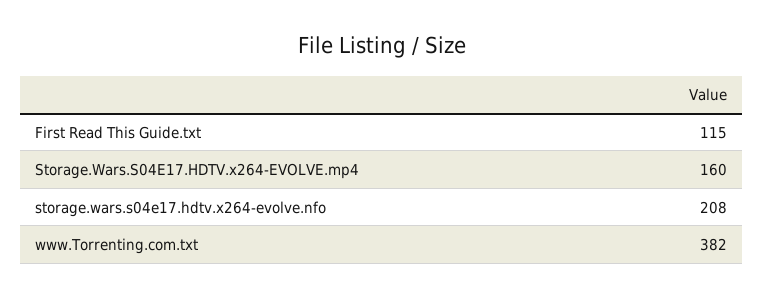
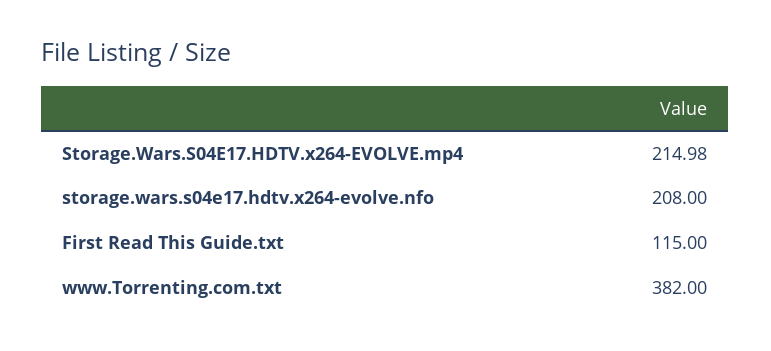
Storage.Wars.S04E17.HDTV.x264-EVOLVE.mp4: 160 -> 214.98

